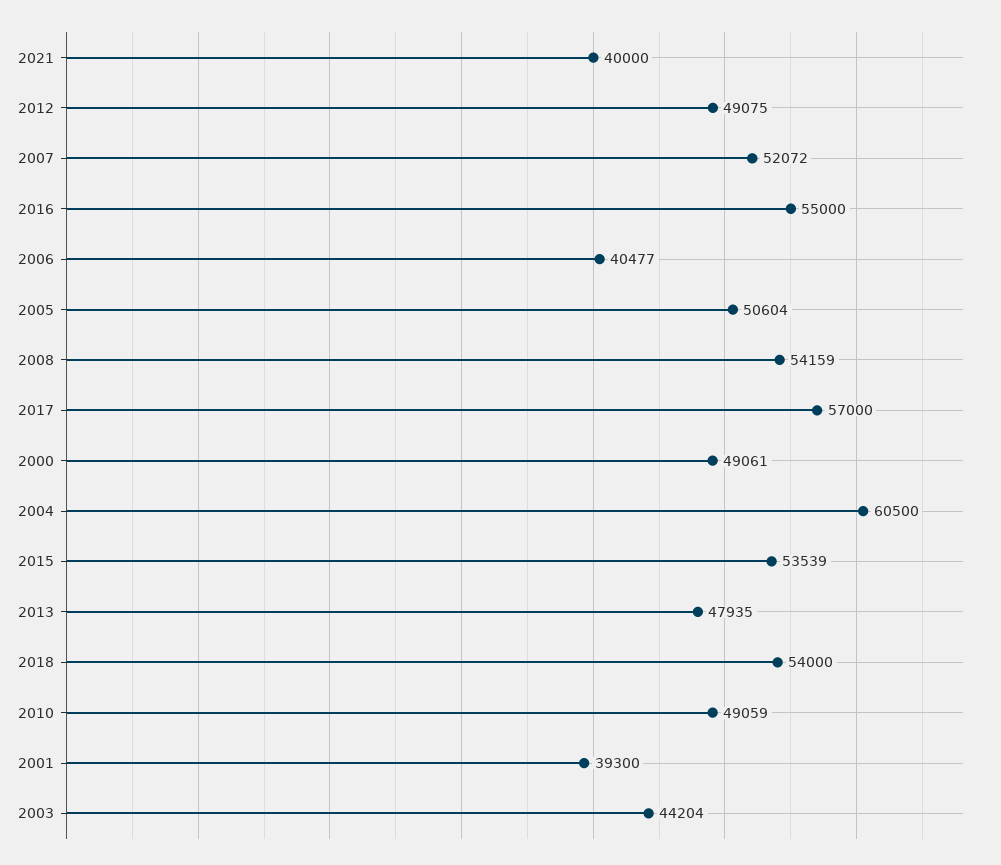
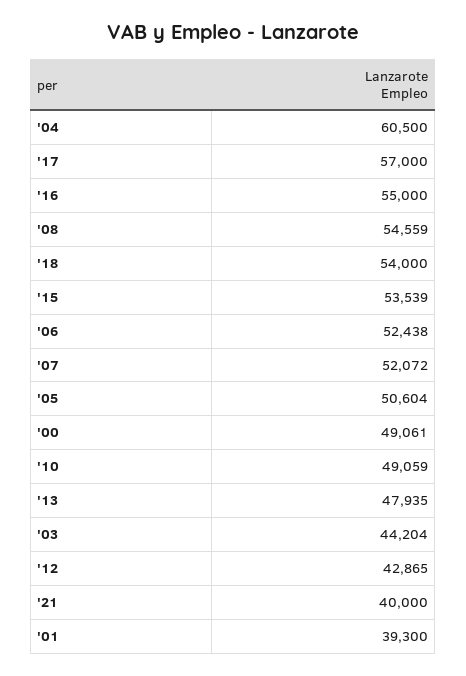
2012: 49075 -> 42865
2006: 40477 -> 52438
2008: 54159 -> 54559

